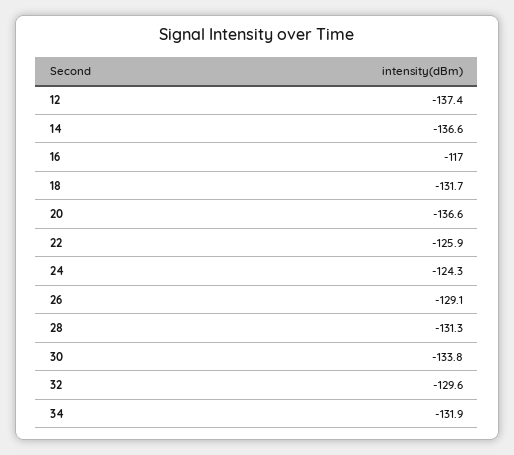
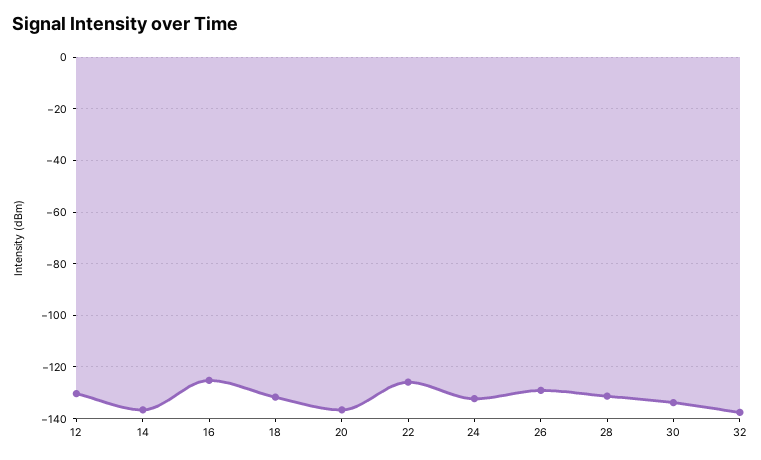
12: -137.4 -> -130
16: -117 -> -125
24: -124.3 -> -132.5
32: -129.6 -> -137.5
34: -131.9 -> none

